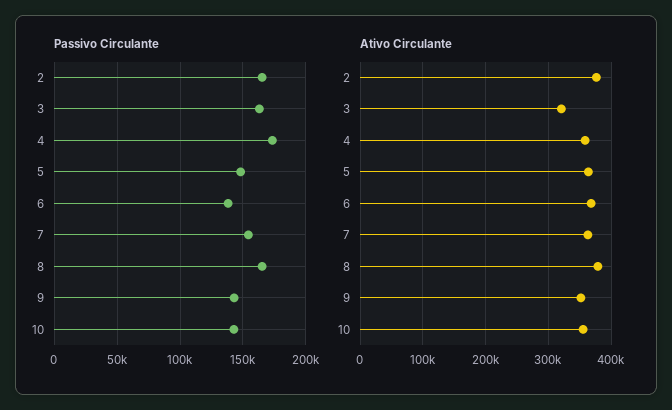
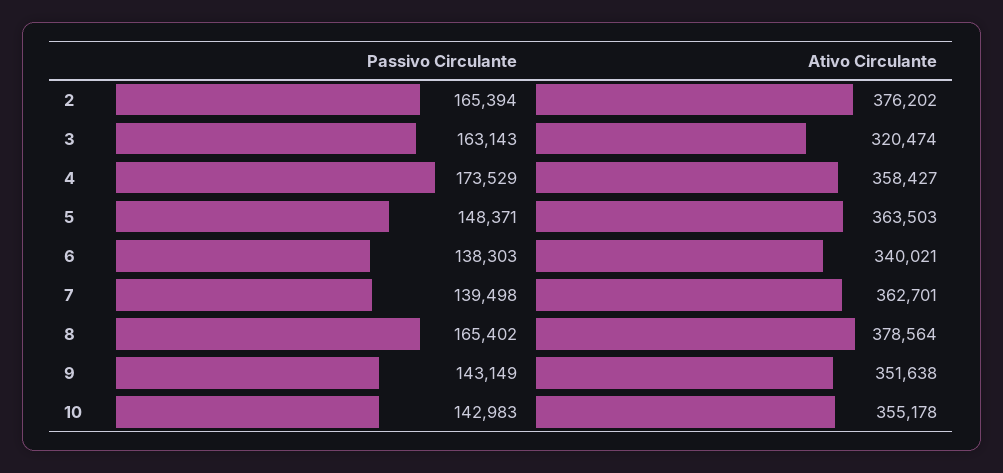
Passivo Circulante, 7: 155000 -> 139498
Ativo Circulante, 6: 370000 -> 340021

